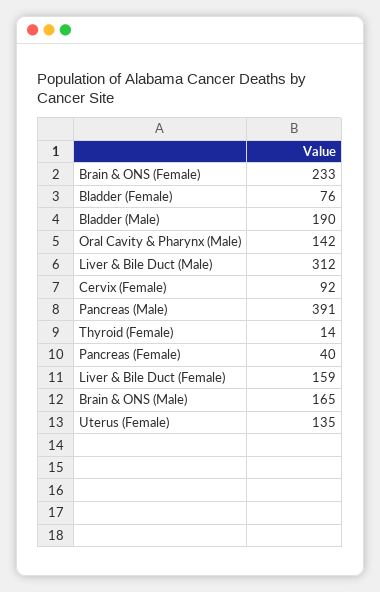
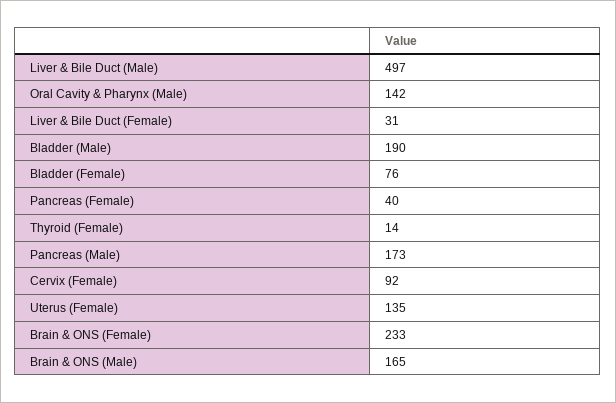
Liver & Bile Duct (Male): 312 -> 497
Pancreas (Male): 391 -> 173
Liver & Bile Duct (Female): 159 -> 31

